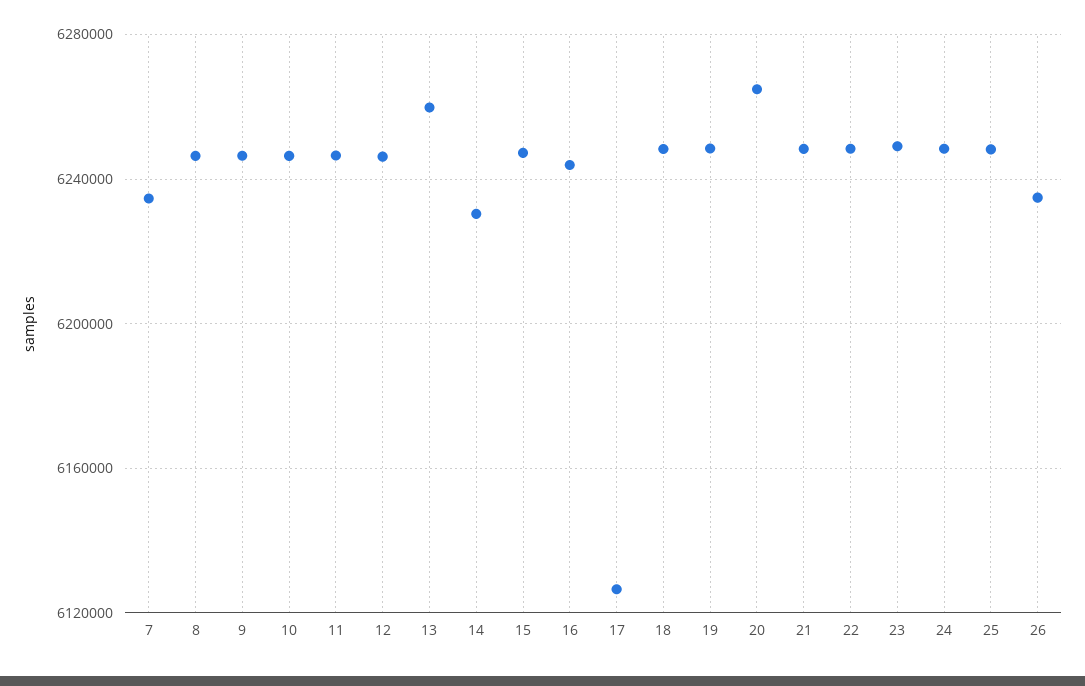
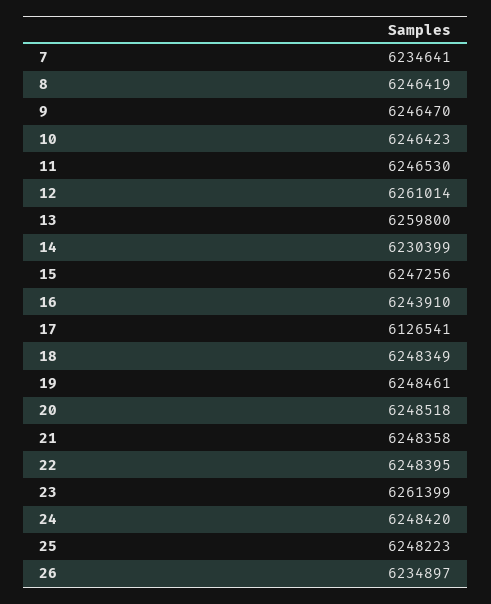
12: 6245000 -> 6261014
20: 6265000 -> 6248518
23: 6250000 -> 6261399

